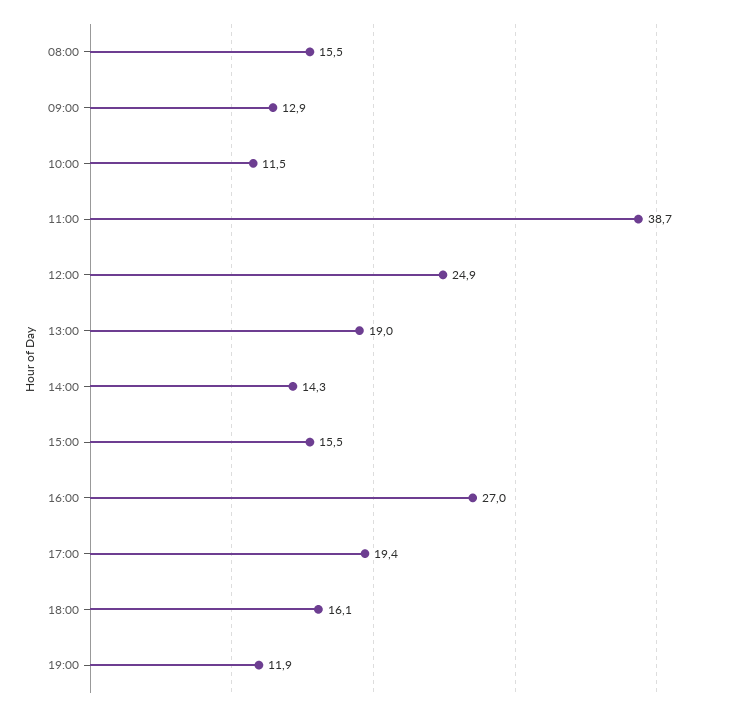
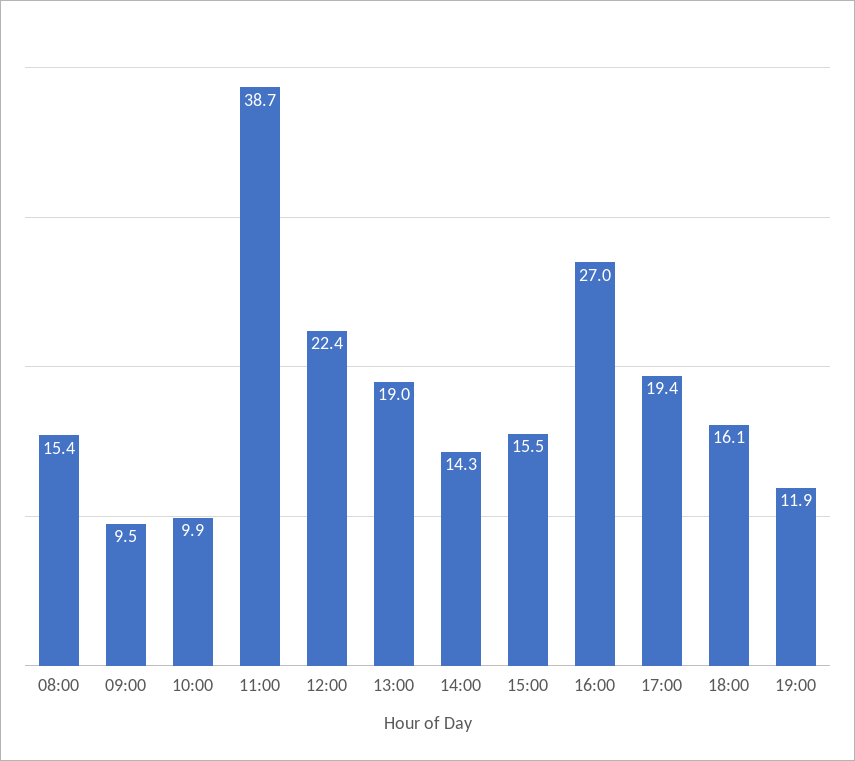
08:00: 15.5 -> 15.4
09:00: 12.9 -> 9.5
10:00: 11.5 -> 9.9
12:00: 24.9 -> 22.4

